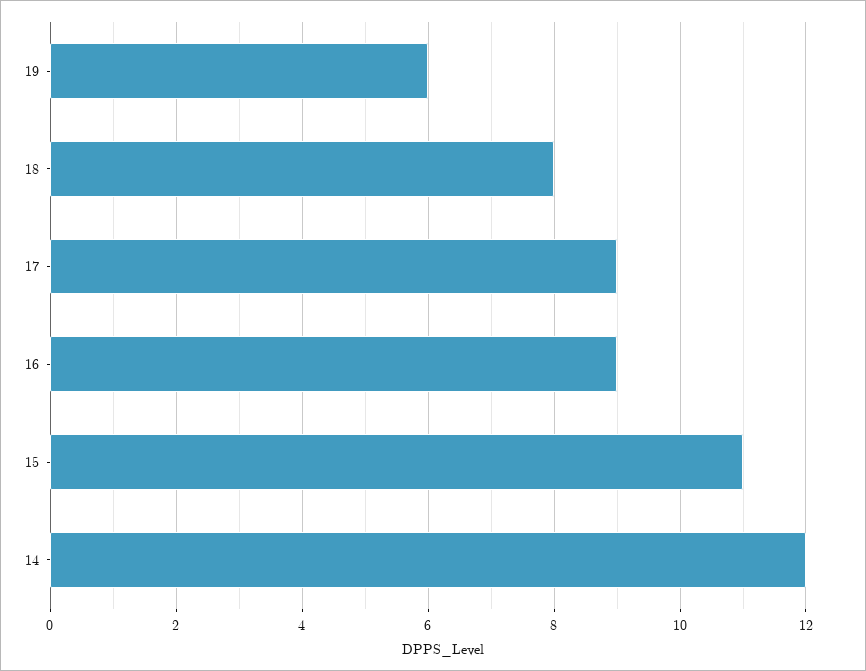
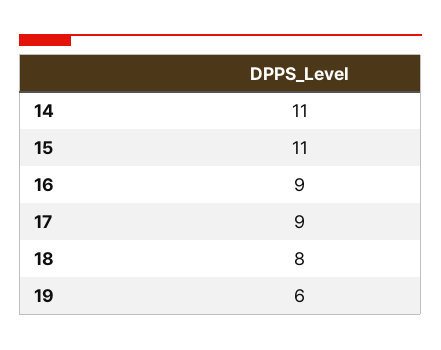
14: 12 -> 11

